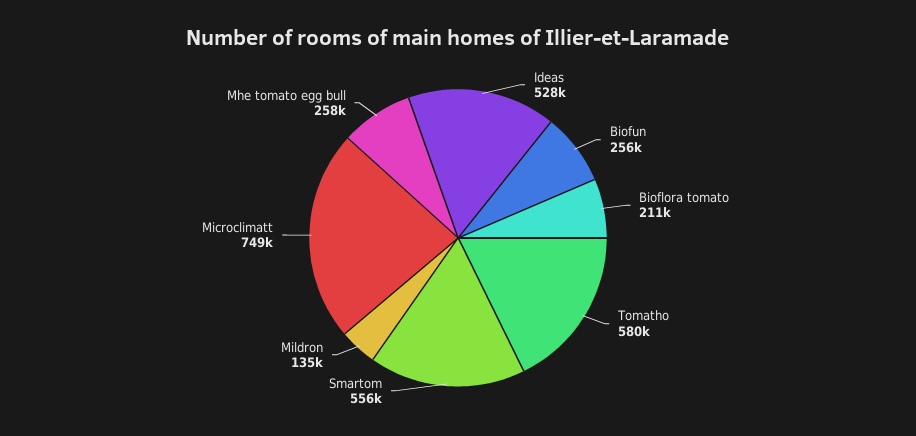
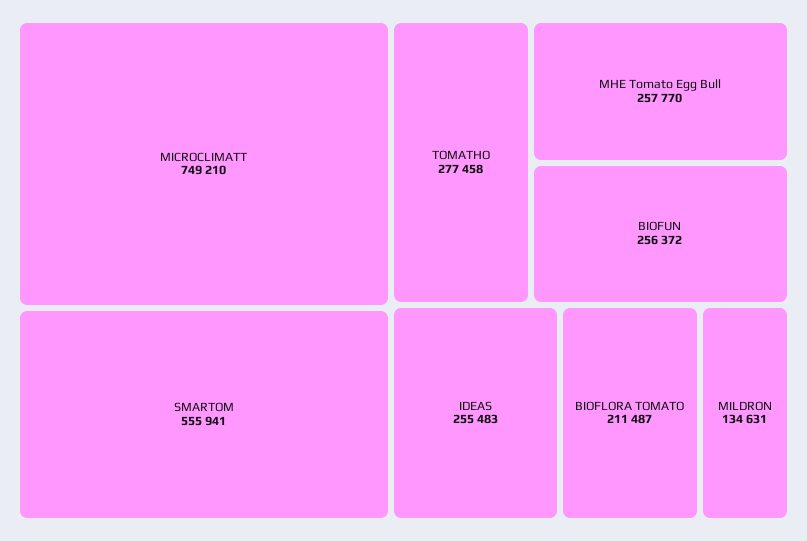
Ideas: 528000 -> 255483
Tomatho: 580000 -> 277458

